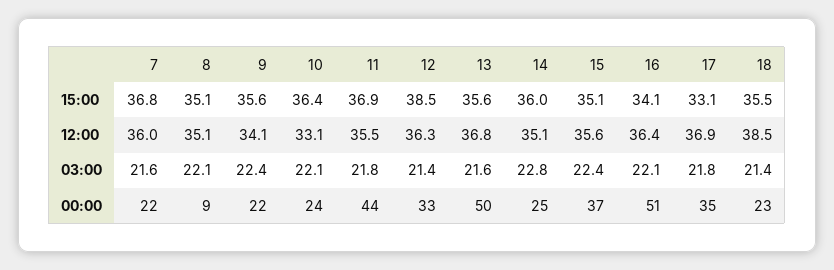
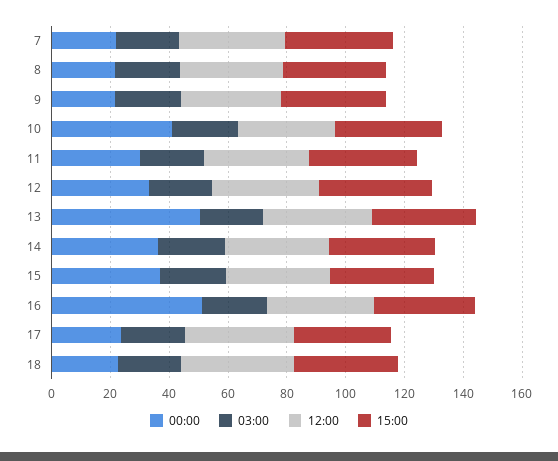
00:00, 8: 9 -> 20
00:00, 10: 24 -> 40
00:00, 11: 44 -> 30
00:00, 14: 25 -> 35
00:00, 17: 35 -> 25

